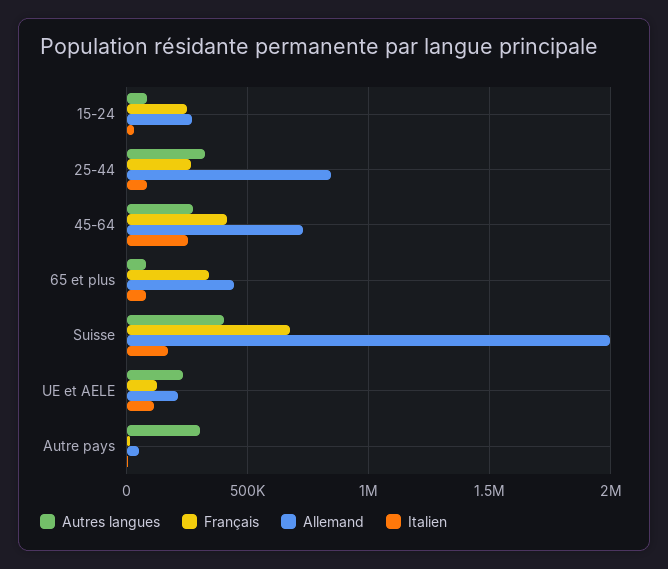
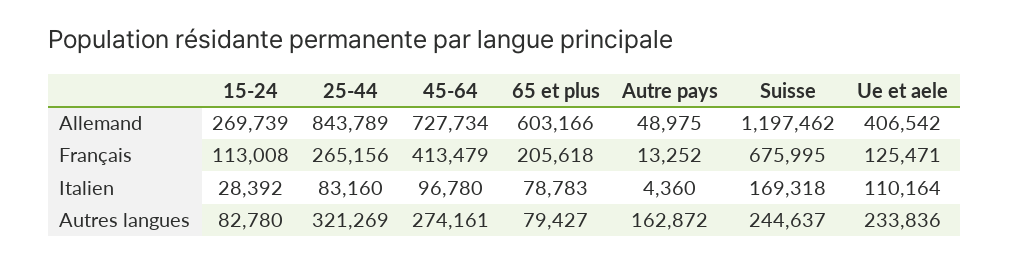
Français, 15-24: 250000 -> 113008
Italien, 45-64: 250000 -> 96780
Français, 65 et plus: 350000 -> 205618
Allemand, 65 et plus: 450000 -> 603166
Autres langues, Suisse: 400000 -> 244637
Allemand, Suisse: 2000000 -> 1197462
Allemand, UE et AELE: 200000 -> 406542
Autres langues, Autre pays: 300000 -> 162872

